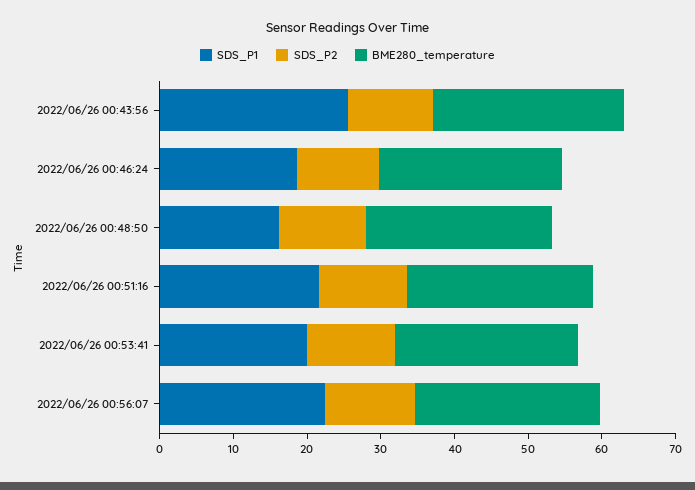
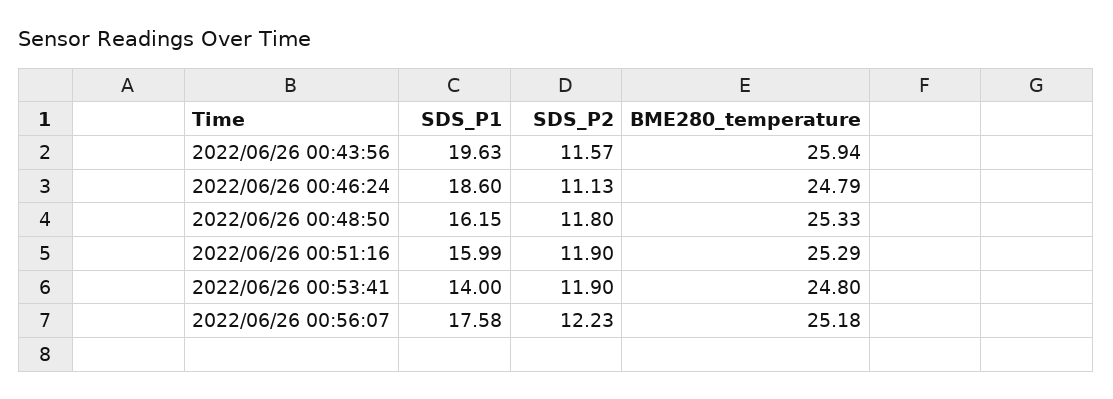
SDS_P1, 2022/06/26 00:43:56: 26 -> 19.63
SDS_P1, 2022/06/26 00:51:16: 22 -> 15.99
SDS_P1, 2022/06/26 00:53:41: 20 -> 14
SDS_P1, 2022/06/26 00:56:07: 22 -> 17.58

